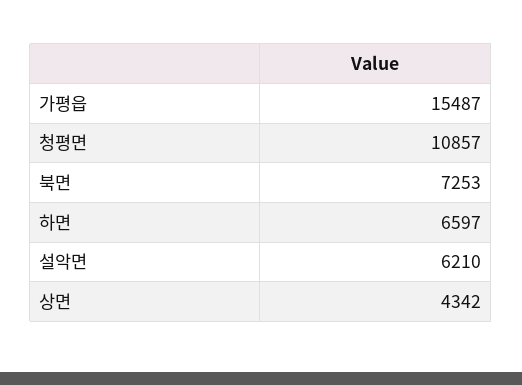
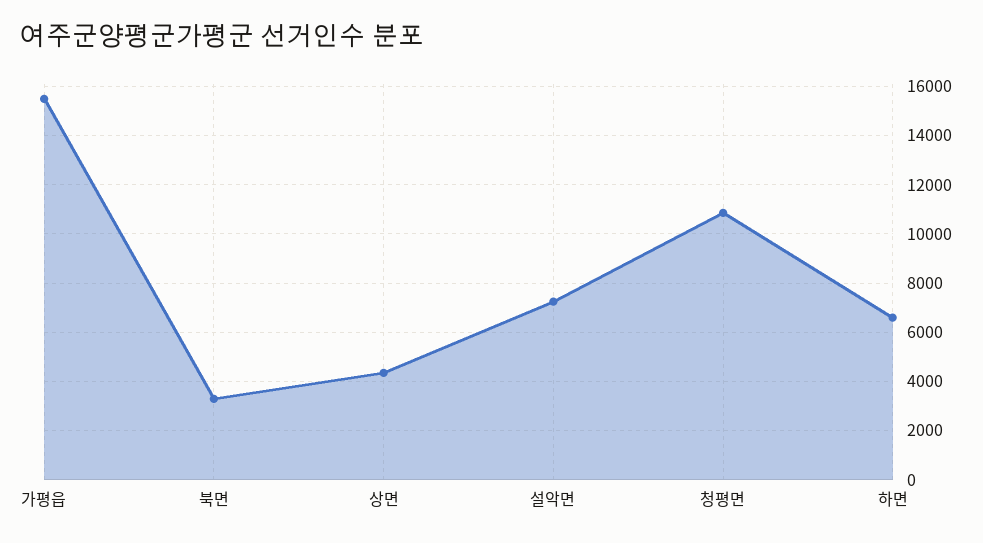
북면: 7253 -> 3250
설악면: 6210 -> 7250

